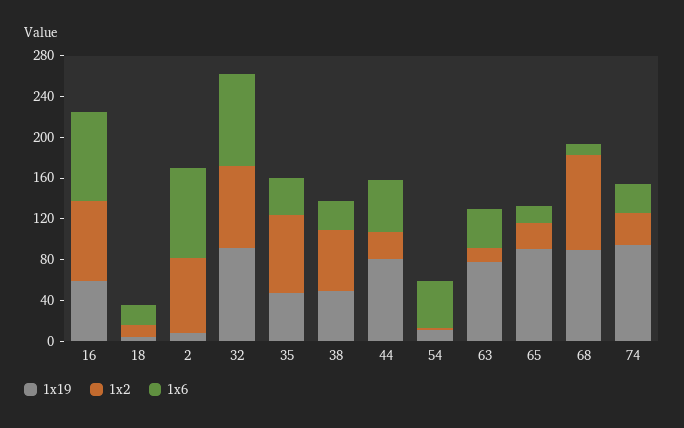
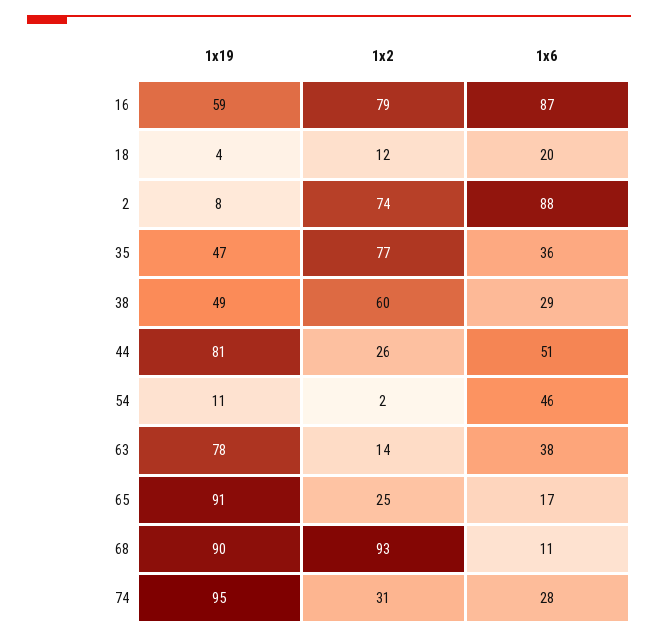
1x19, 32: 90 -> none
1x2, 32: 80 -> none
1x6, 32: 90 -> none

